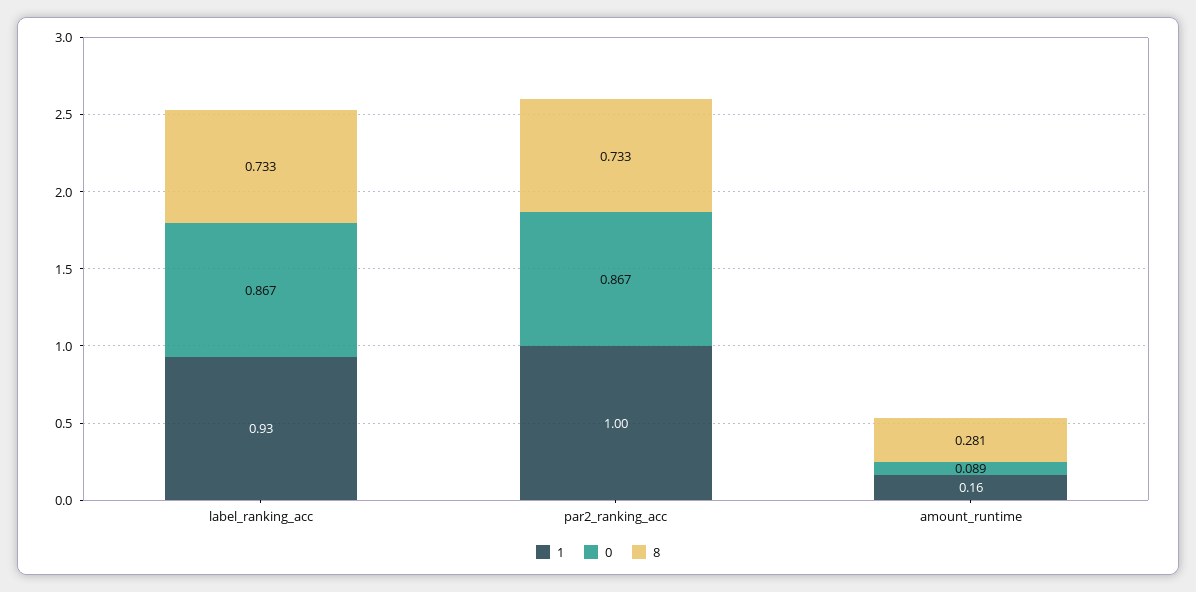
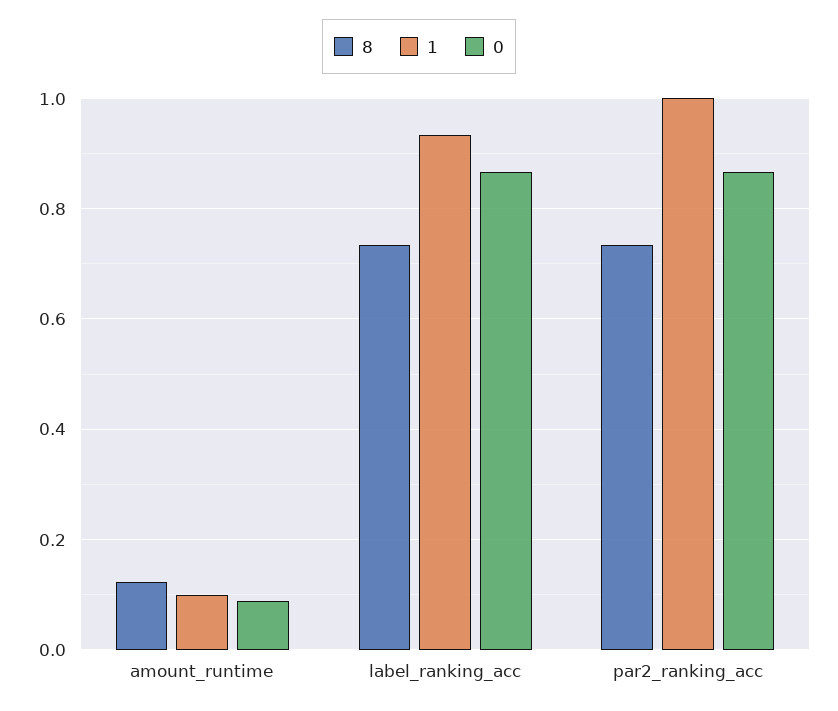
1, amount_runtime: 0.16 -> 0.1
8, amount_runtime: 0.281 -> 0.12

